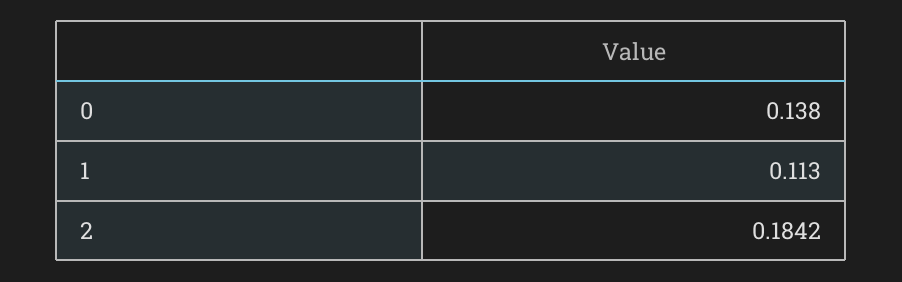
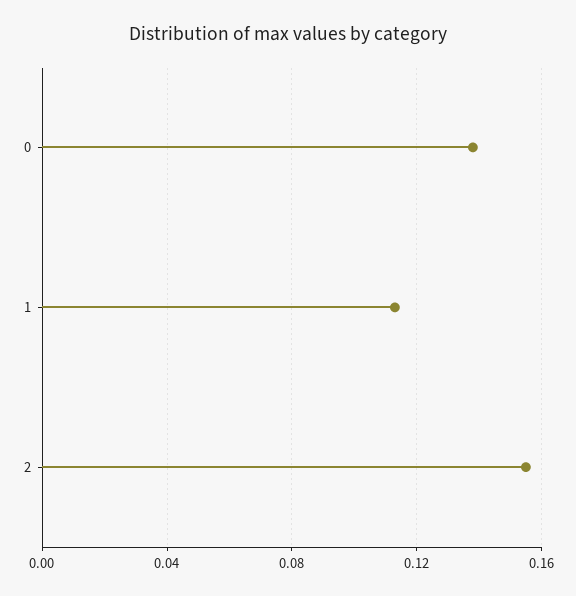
2: 0.1842 -> 0.155

